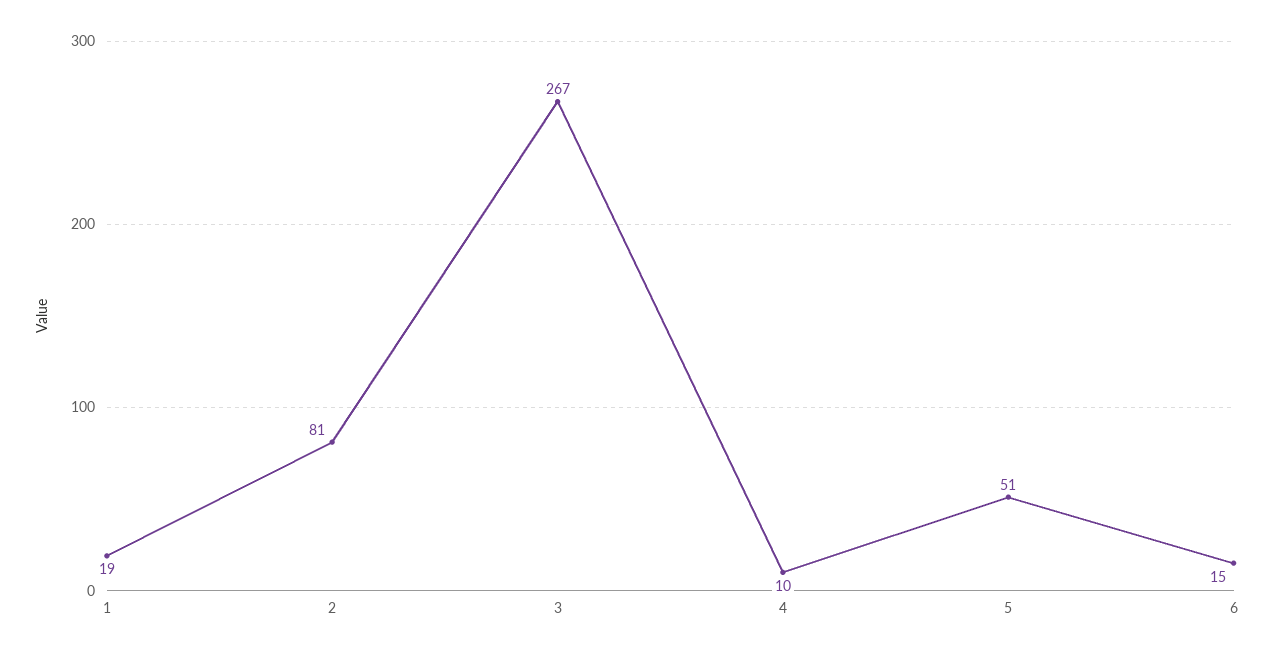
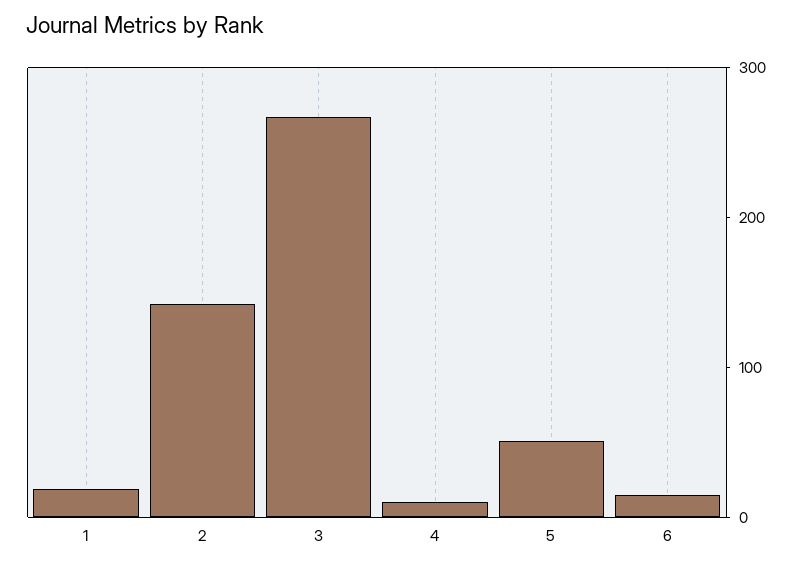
2: 81 -> 140

